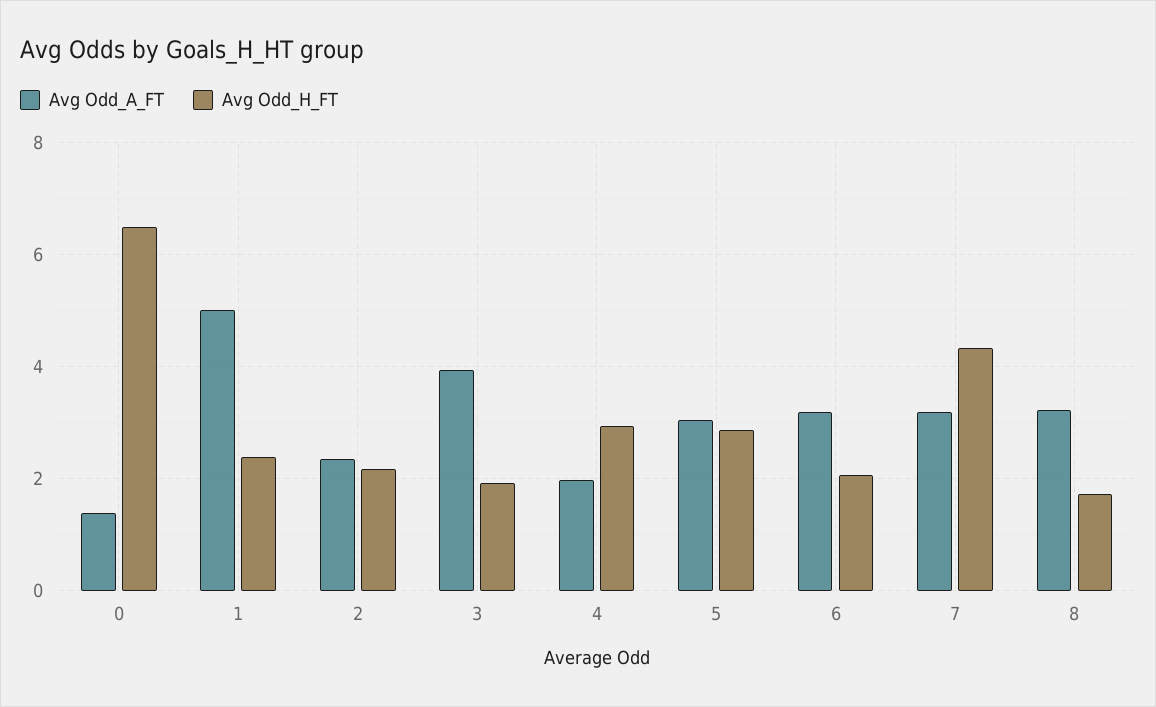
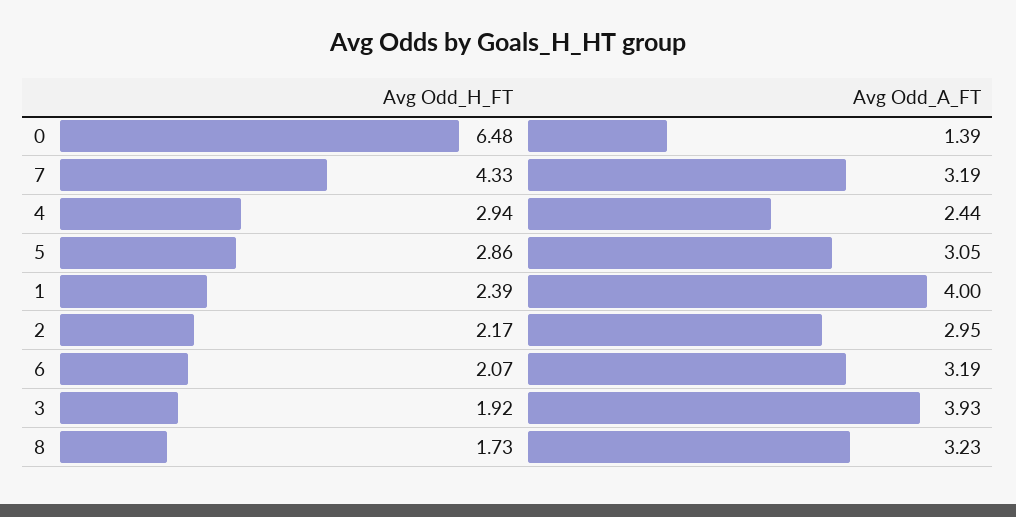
Avg Odd_A_FT, 1: 5 -> 4
Avg Odd_A_FT, 2: 2.4 -> 2.95
Avg Odd_A_FT, 4: 2 -> 2.44

